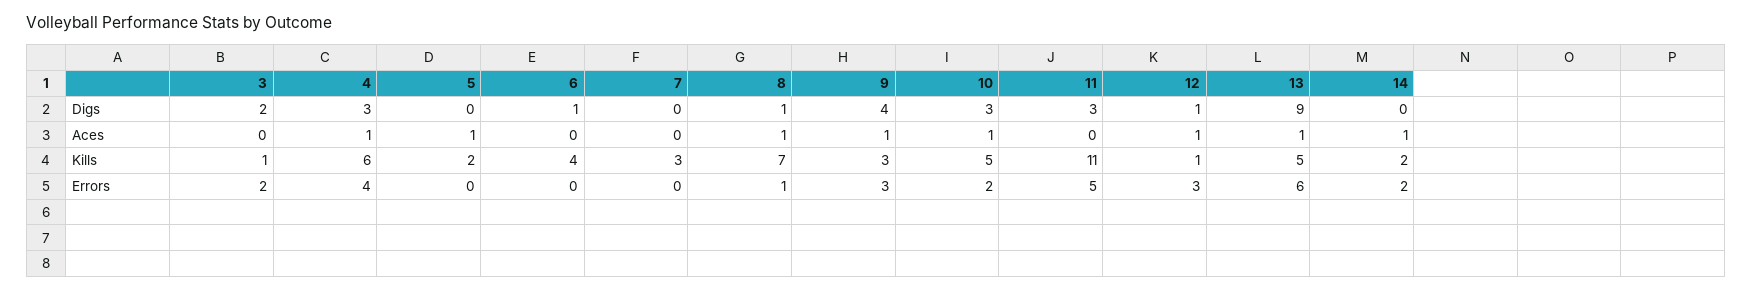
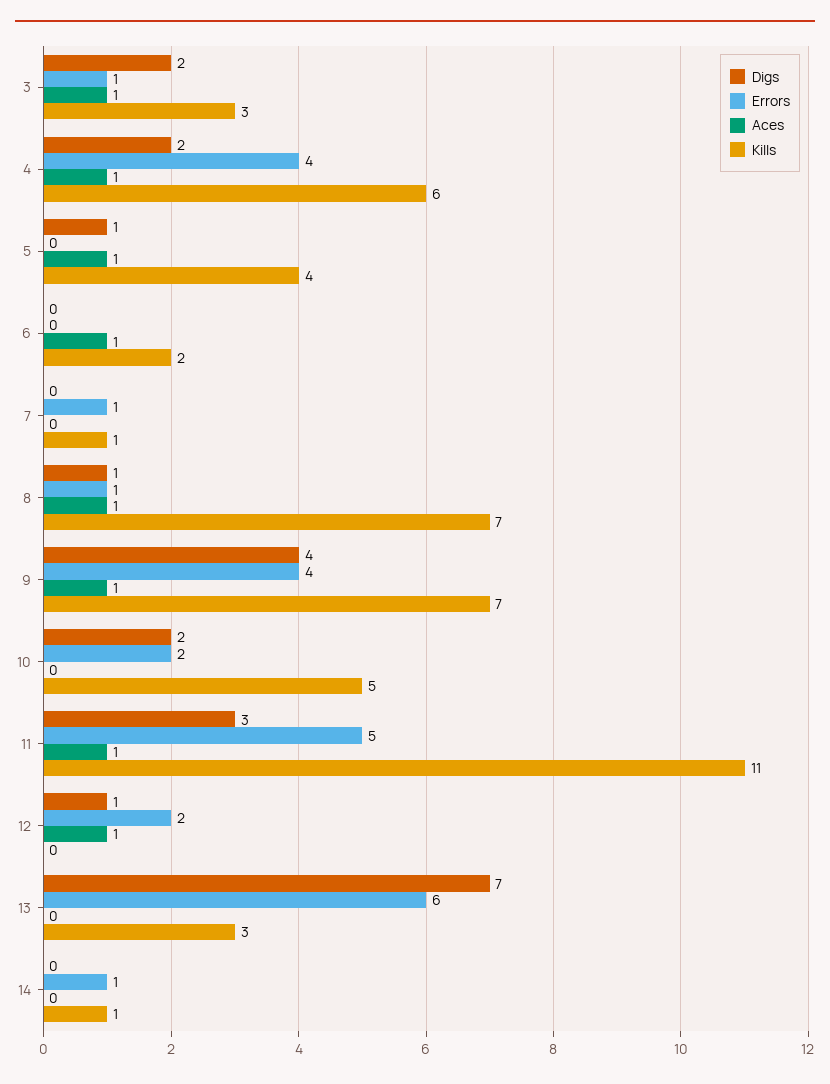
Digs, 4: 3 -> 2
Digs, 5: 0 -> 1
Digs, 6: 1 -> 0
Digs, 10: 3 -> 2
Digs, 13: 9 -> 7
Aces, 3: 0 -> 1
Aces, 6: 0 -> 1
Aces, 10: 1 -> 0
Aces, 11: 0 -> 1
Aces, 13: 1 -> 0
Aces, 14: 1 -> 0
Kills, 3: 1 -> 3
Kills, 5: 2 -> 4
Kills, 6: 4 -> 2
Kills, 7: 3 -> 1
Kills, 9: 3 -> 7
Kills, 12: 1 -> 0
Kills, 13: 5 -> 3
Kills, 14: 2 -> 1
Errors, 3: 2 -> 1
Errors, 7: 0 -> 1
Errors, 9: 3 -> 4
Errors, 12: 3 -> 2
Errors, 14: 2 -> 1

